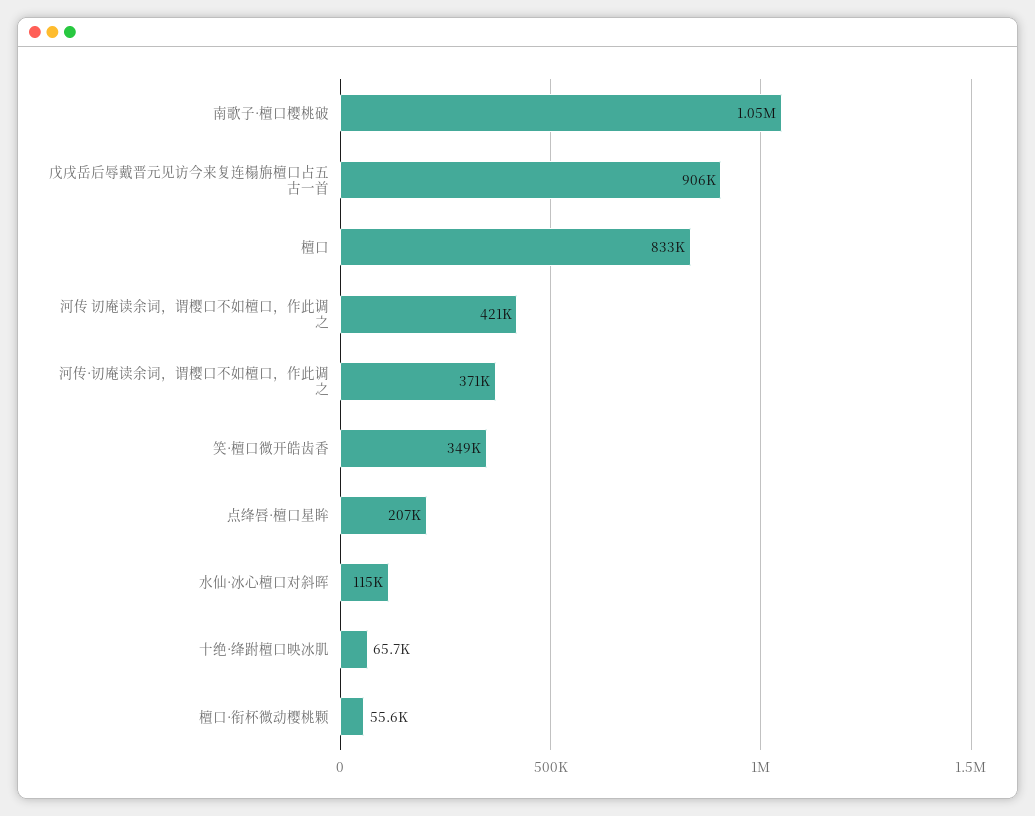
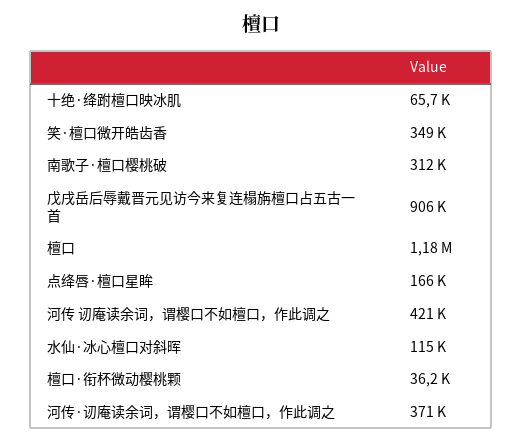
南歌子·檀口樱桃破: 1050000 -> 312000
檀口: 833000 -> 1180000
点绛唇·檀口星眸: 207000 -> 166000
檀口·衔杯微动樱桃颗: 55600 -> 36200

